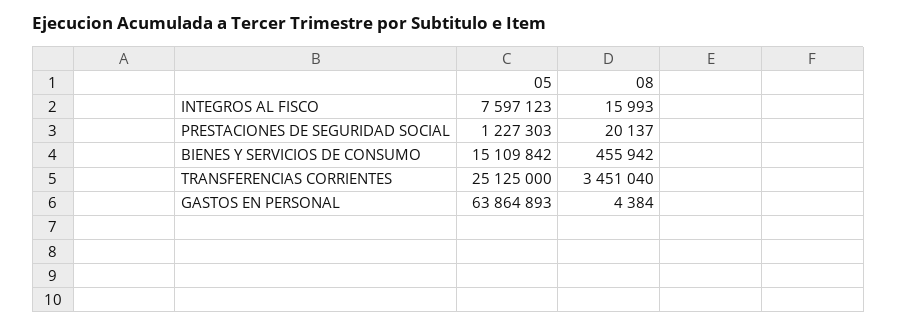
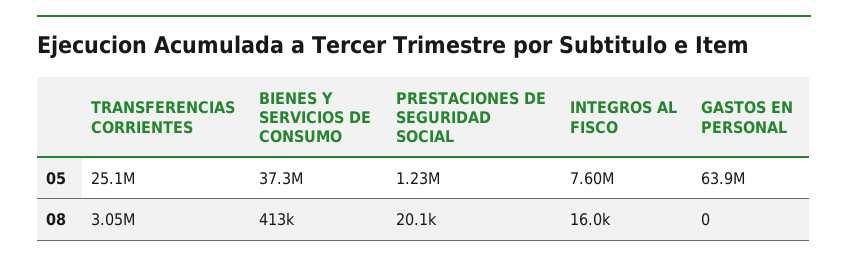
05, BIENES Y SERVICIOS DE CONSUMO: 15109842 -> 37300000
08, BIENES Y SERVICIOS DE CONSUMO: 455942 -> 413000
08, TRANSFERENCIAS CORRIENTES: 3451040 -> 3050000
08, GASTOS EN PERSONAL: 4384 -> 0

